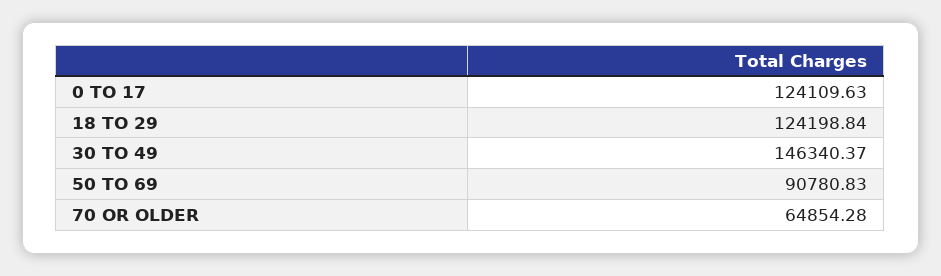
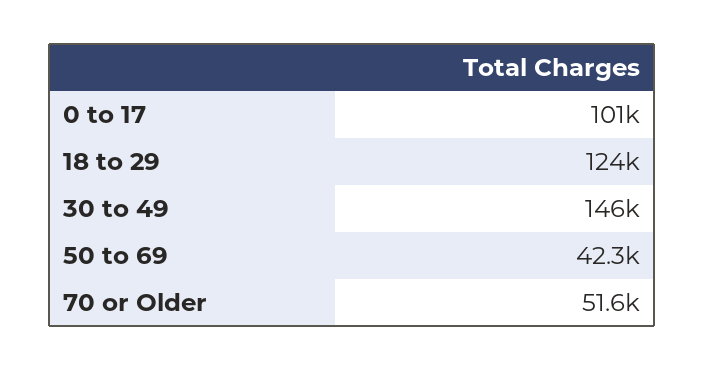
0 TO 17: 124109.63 -> 101000
50 TO 69: 90780.83 -> 42300
70 OR OLDER: 64854.28 -> 51600

